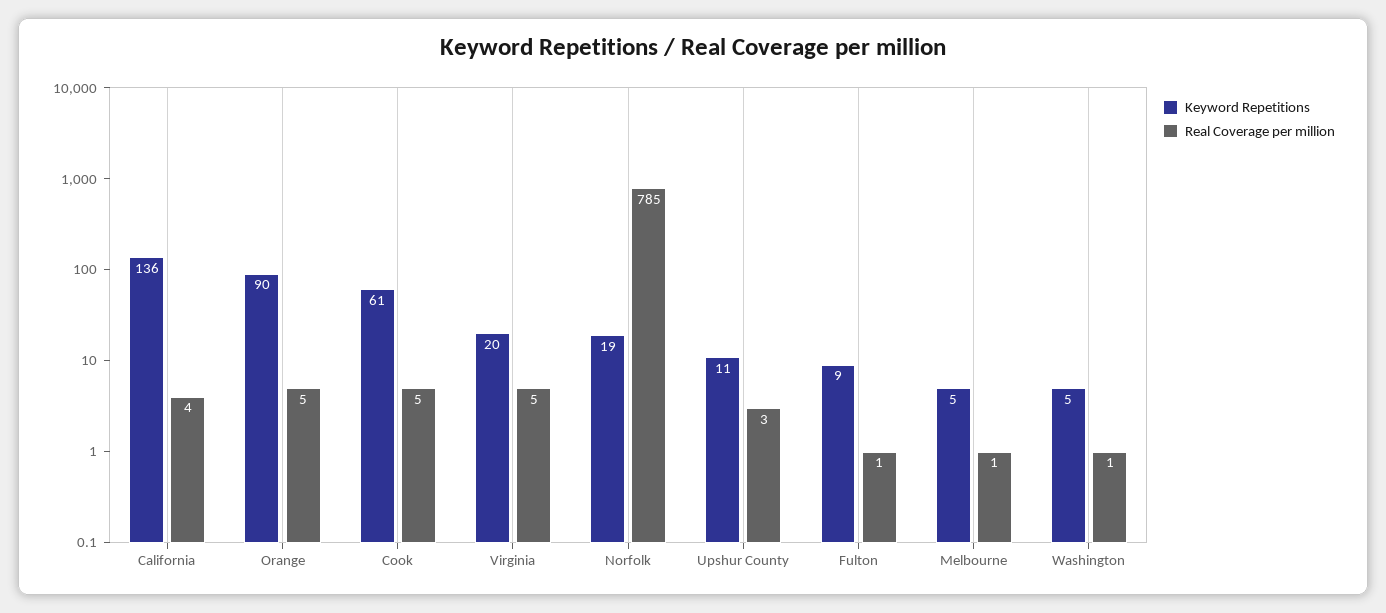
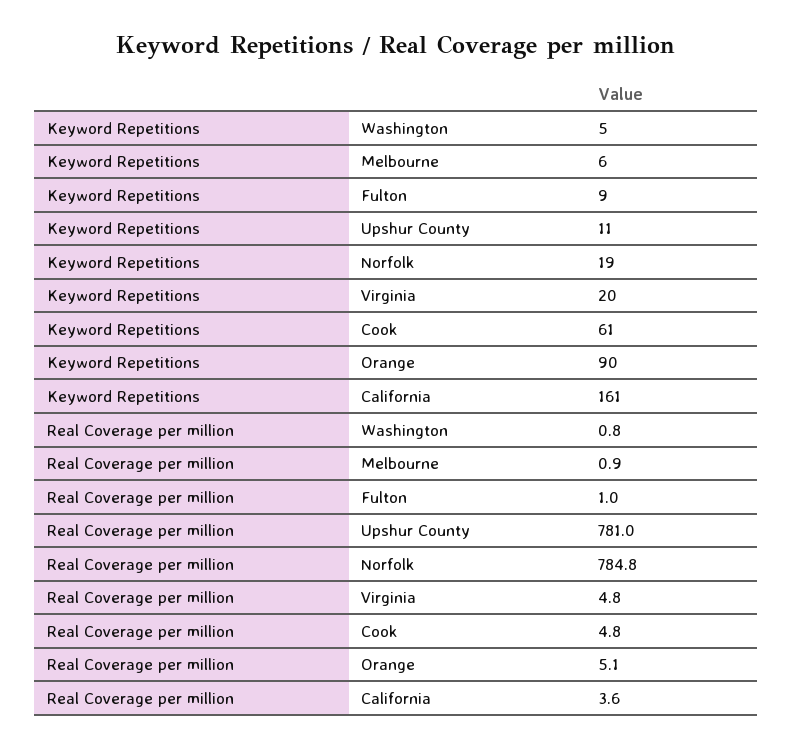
Keyword Repetitions, California: 136 -> 161
Real Coverage per million, Upshur County: 3 -> 781
Keyword Repetitions, Melbourne: 5 -> 6

